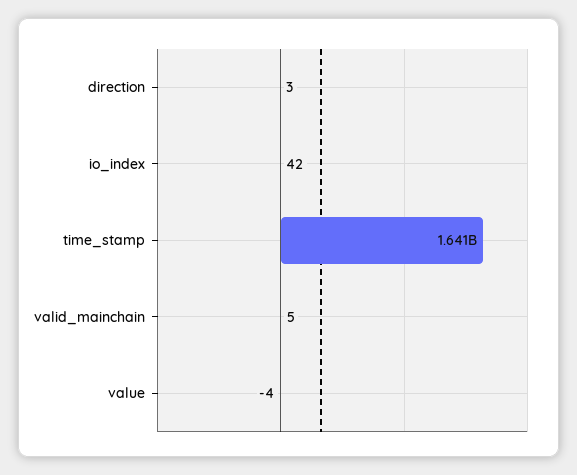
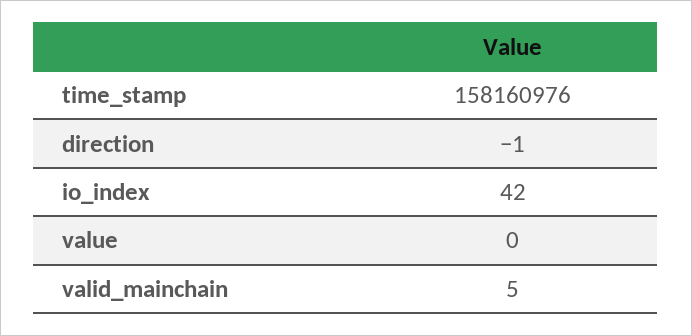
direction: 3 -> -1
time_stamp: 1641000000 -> 158160976
value: -4 -> 0

